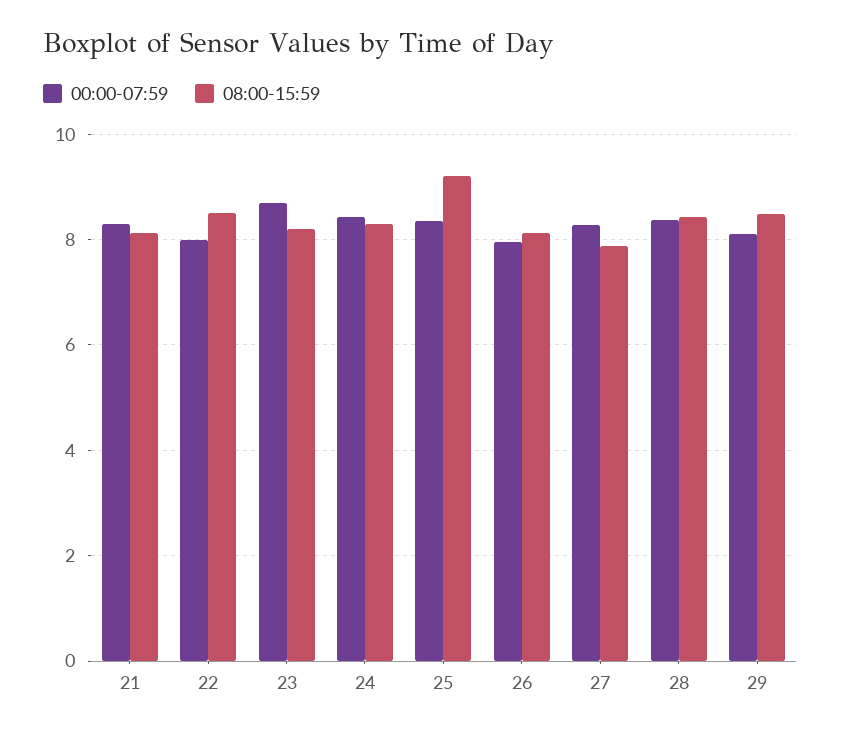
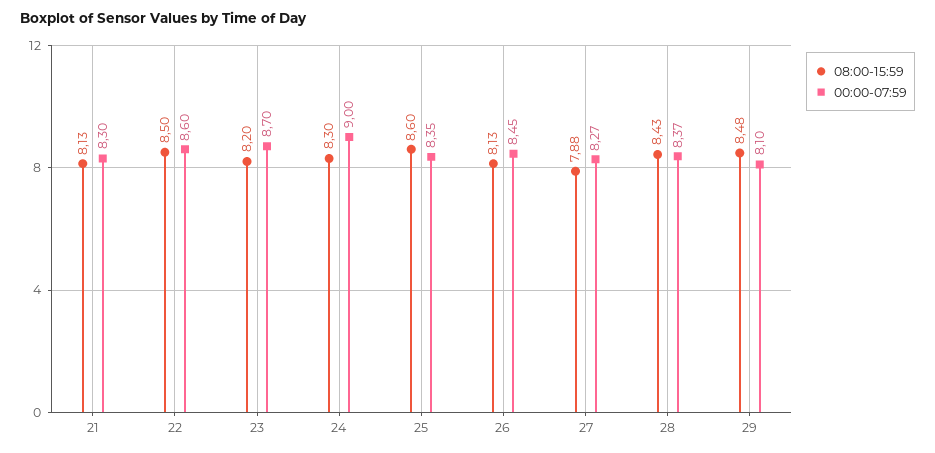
00:00-07:59, 22: 8 -> 8.6
00:00-07:59, 24: 8.4 -> 9
08:00-15:59, 25: 9.2 -> 8.6
00:00-07:59, 26: 8 -> 8.45

